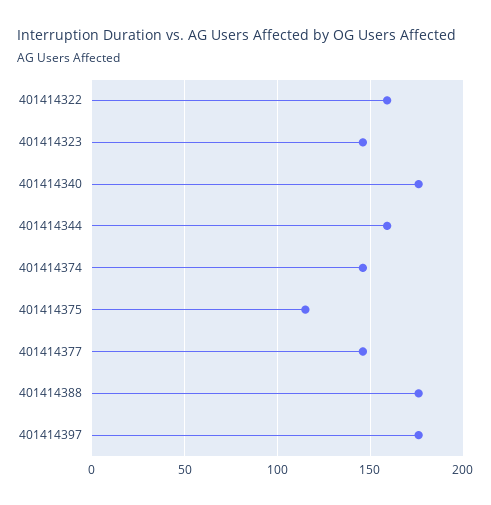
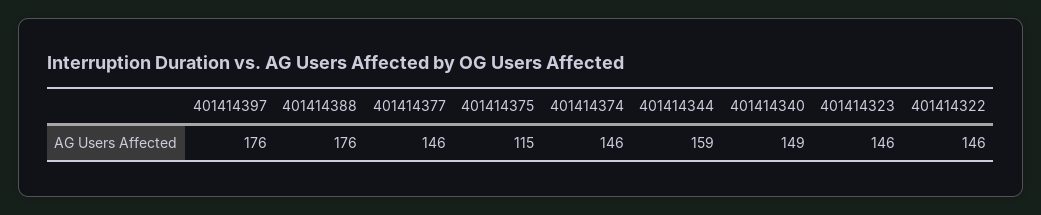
401414322: 160 -> 146
401414340: 175 -> 149

